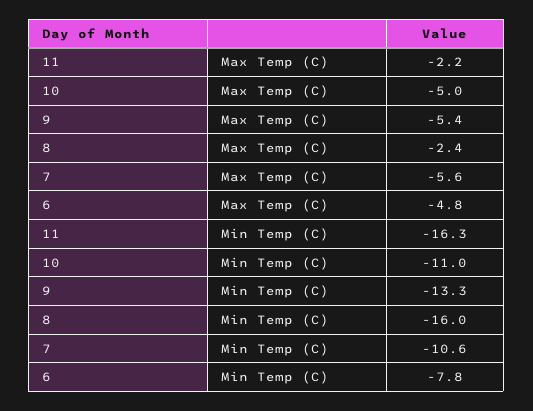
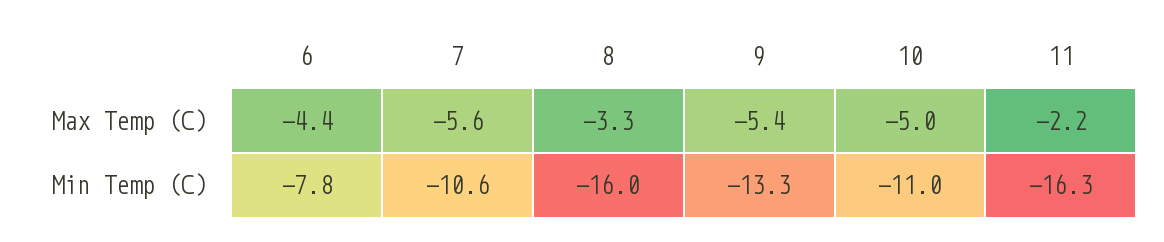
8, Max Temp (C): -2.4 -> -3.3
6, Max Temp (C): -4.8 -> -4.4

